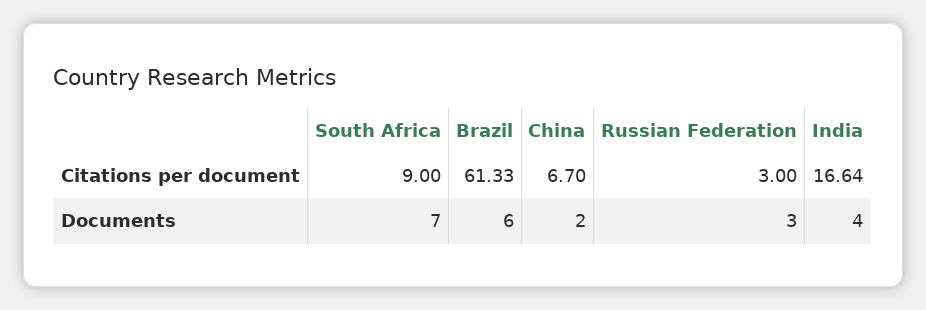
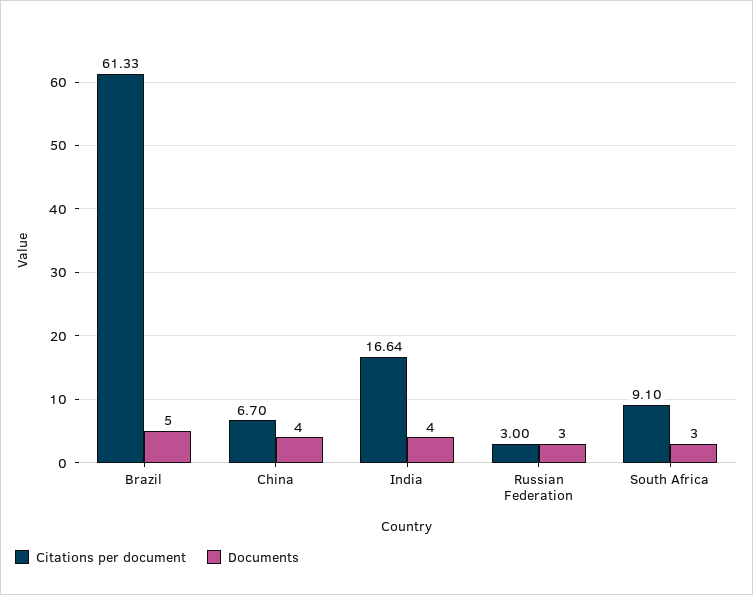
Citations per document, South Africa: 9 -> 9.1
Documents, South Africa: 7 -> 3
Documents, Brazil: 6 -> 5
Documents, China: 2 -> 4

